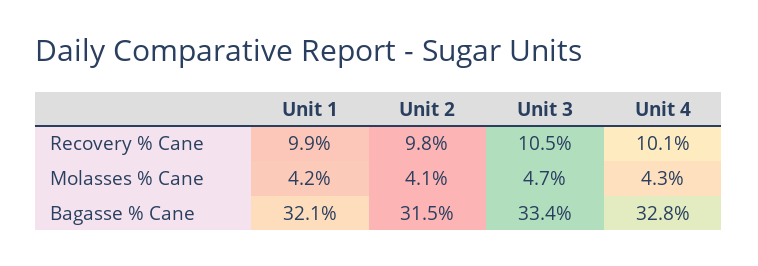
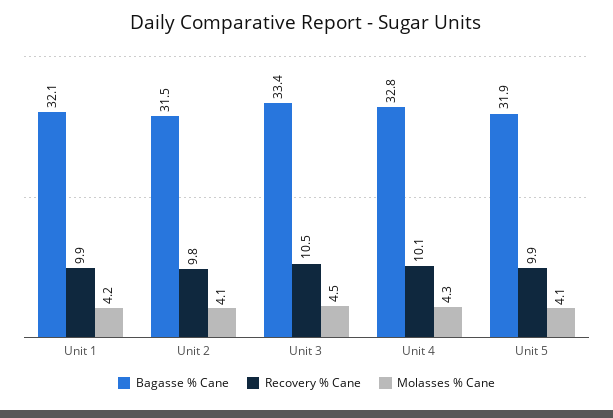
Molasses % Cane, Unit 3: 4.7 -> 4.5
Bagasse % Cane, Unit 5: none -> 31.9
Recovery % Cane, Unit 5: none -> 9.9
Molasses % Cane, Unit 5: none -> 4.1

